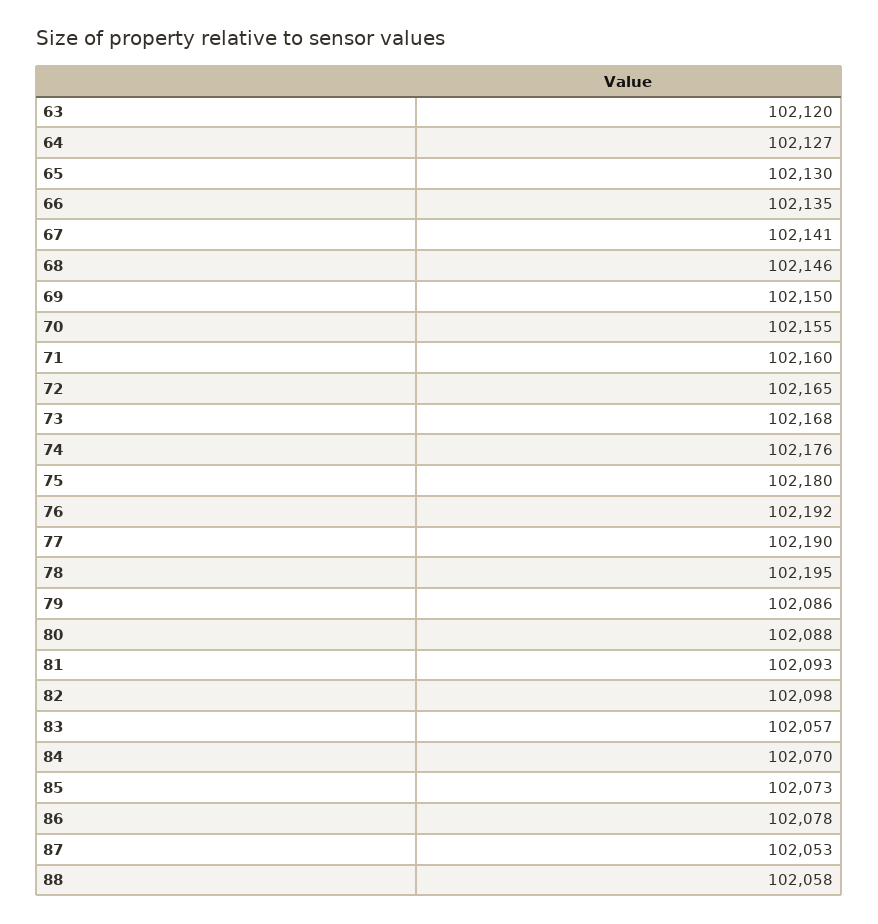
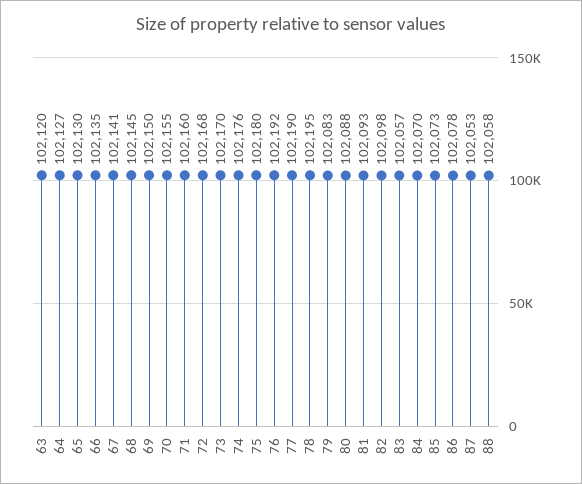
68: 102146 -> 102145
72: 102165 -> 102168
73: 102168 -> 102170
79: 102086 -> 102083

